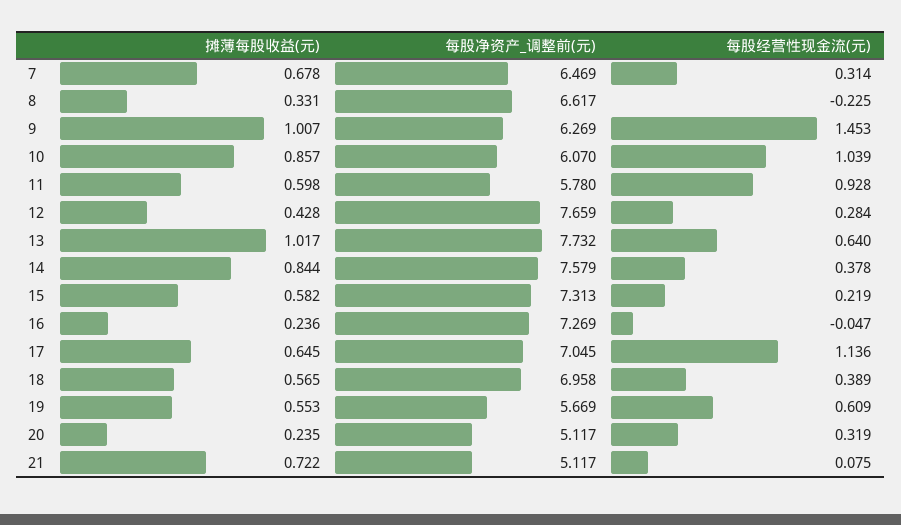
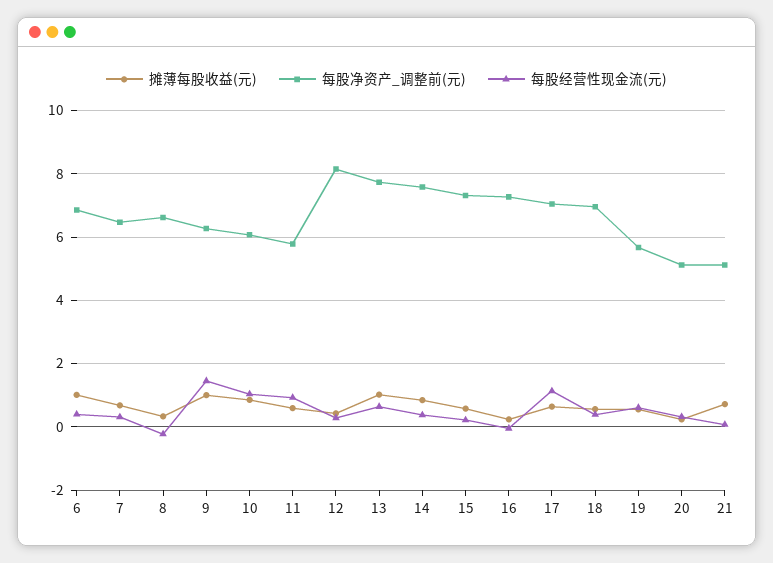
每股净资产_调整前(元), 12: 7.659 -> 8.2
摊薄每股收益(元), 6: none -> 1
每股净资产_调整前(元), 6: none -> 6.8
每股经营性现金流(元), 6: none -> 0.4

